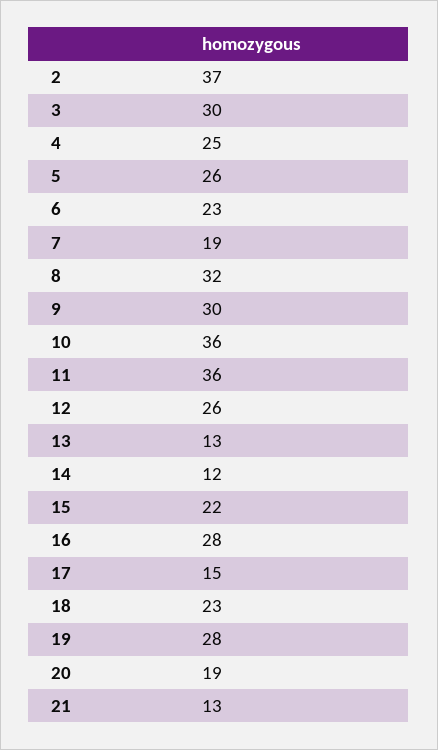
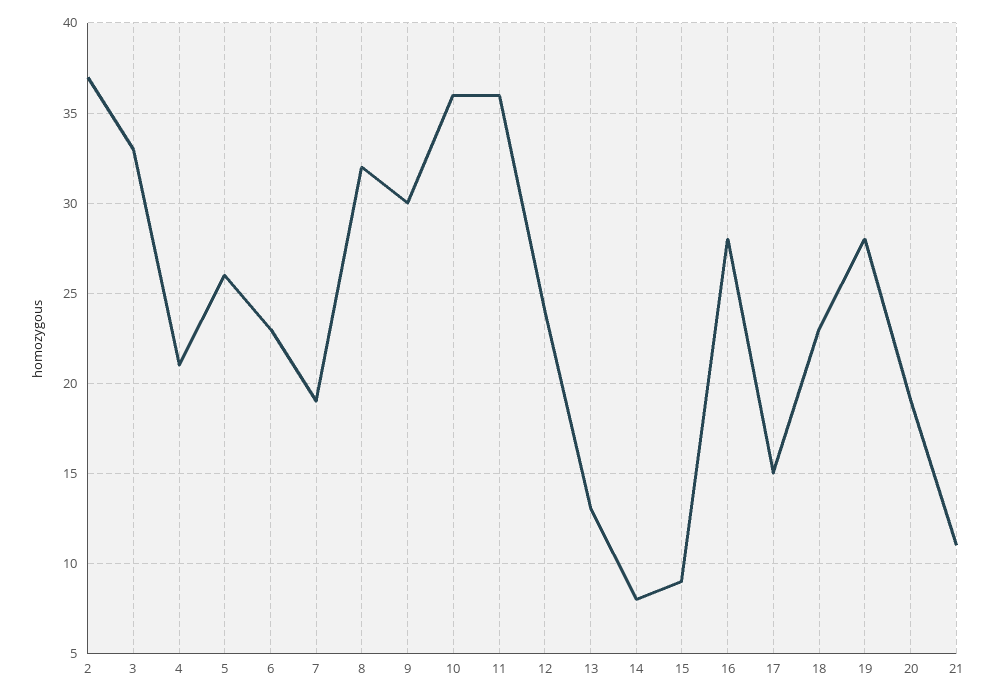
3: 30 -> 33
4: 25 -> 21
12: 26 -> 24
14: 12 -> 8
15: 22 -> 9
21: 13 -> 11

